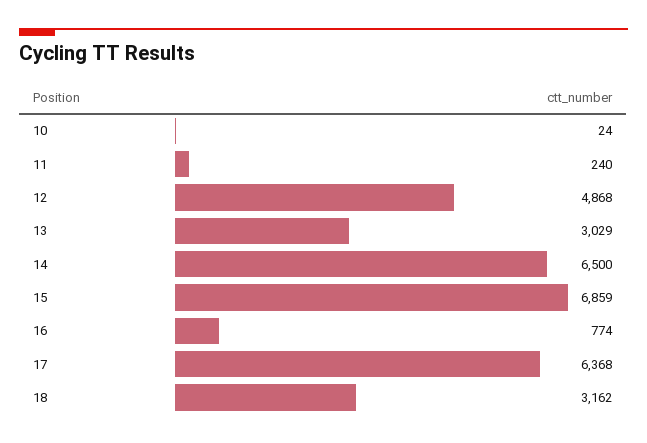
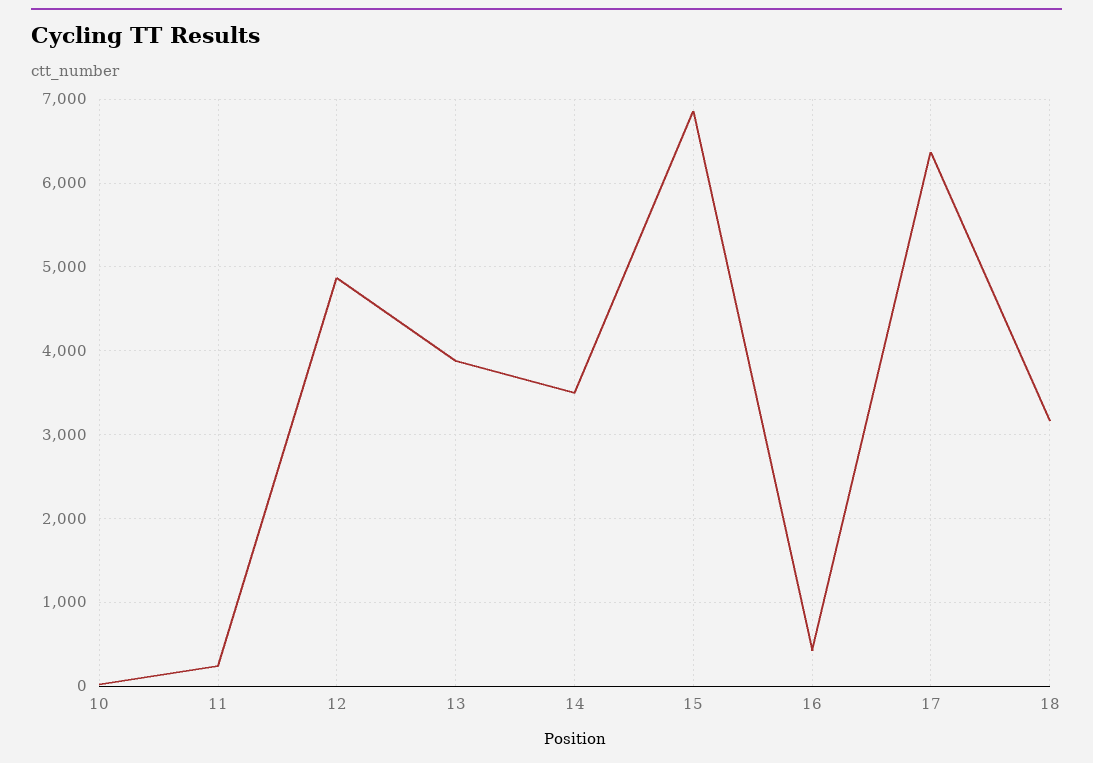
13: 3029 -> 3900
14: 6500 -> 3500
16: 774 -> 400

